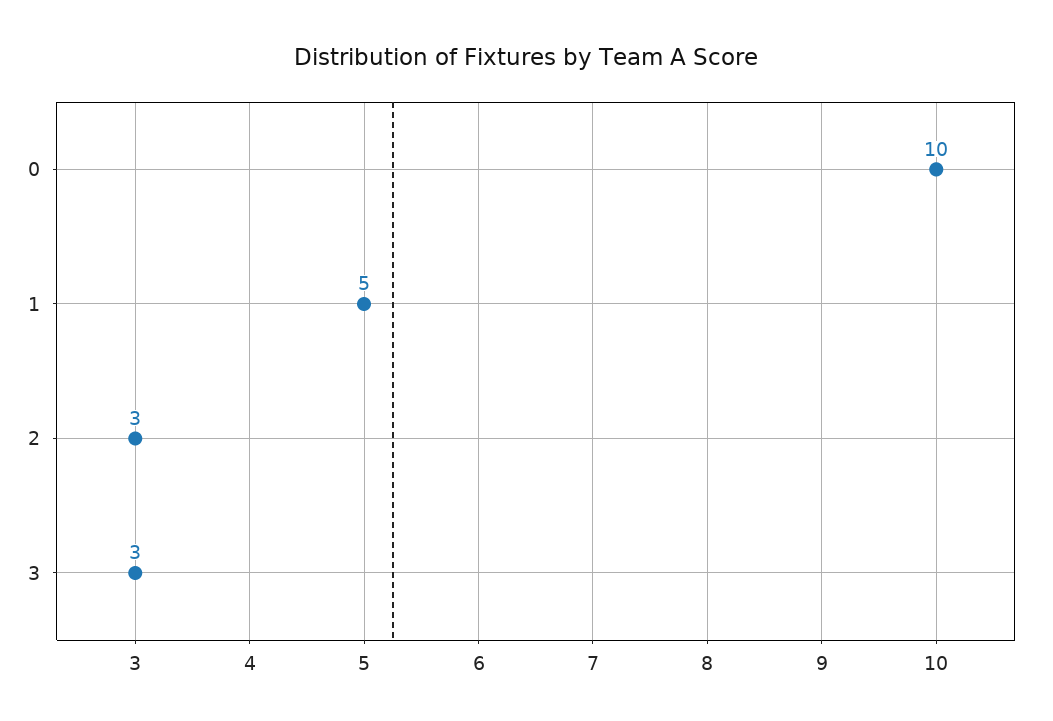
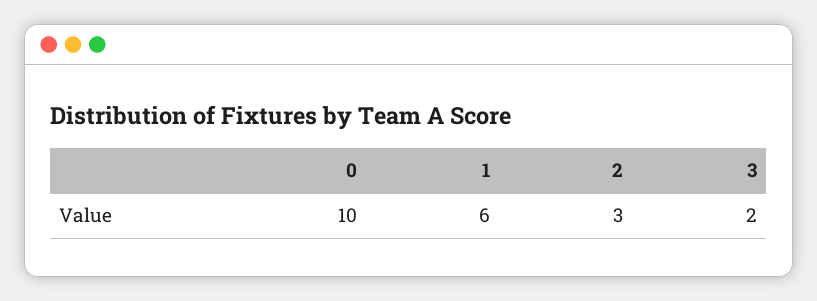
1: 5 -> 6
3: 3 -> 2

